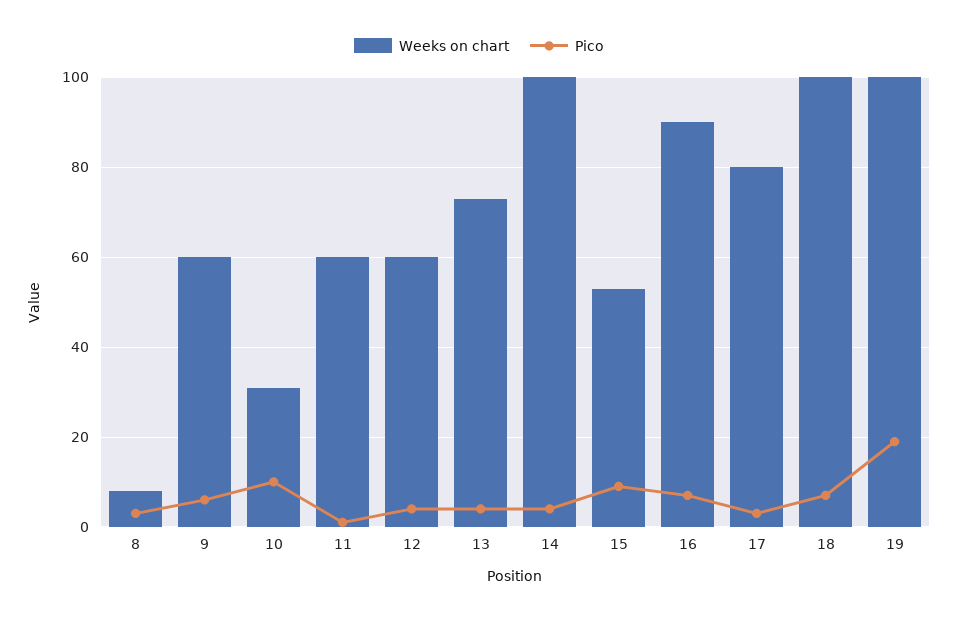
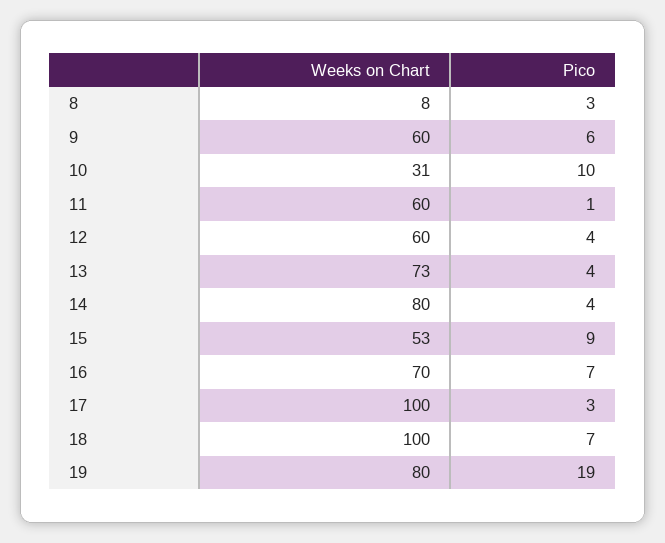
Weeks on chart, 14: 100 -> 80
Weeks on chart, 16: 90 -> 70
Weeks on chart, 17: 80 -> 100
Weeks on chart, 19: 100 -> 80

